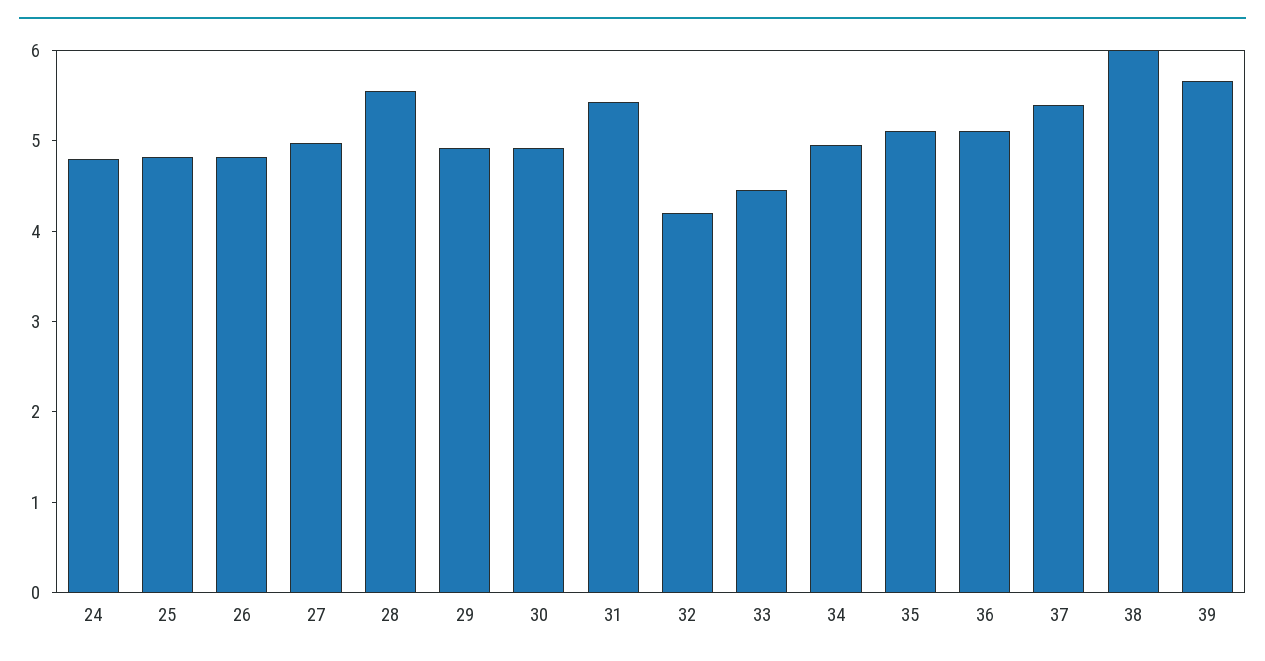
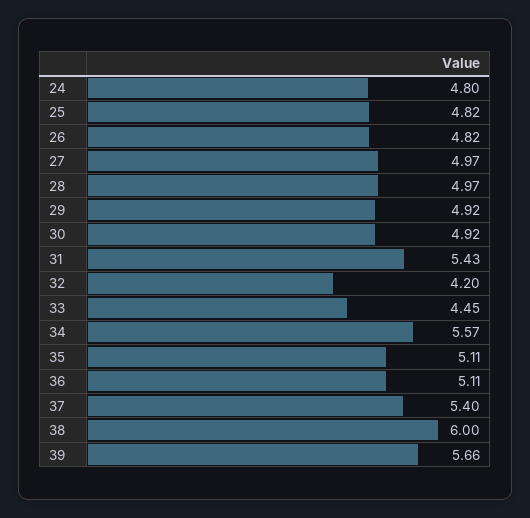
28: 5.6 -> 4.97
34: 5 -> 5.57

